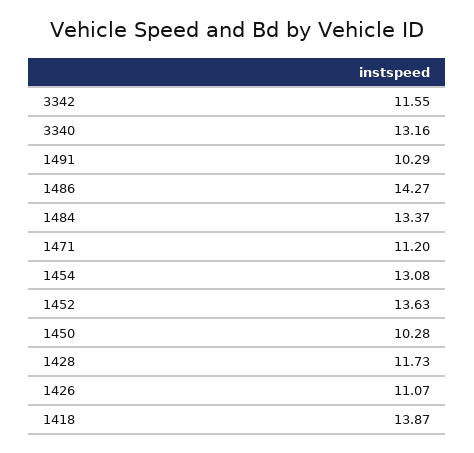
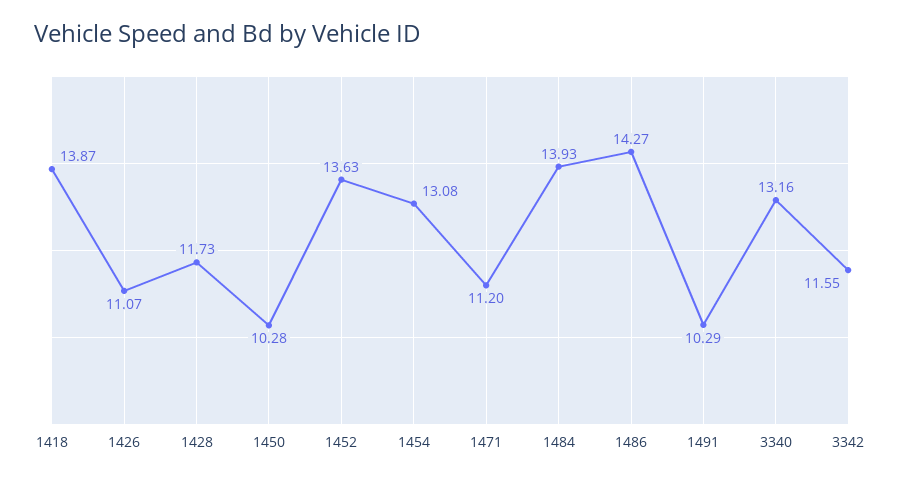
1484: 13.37 -> 13.93

